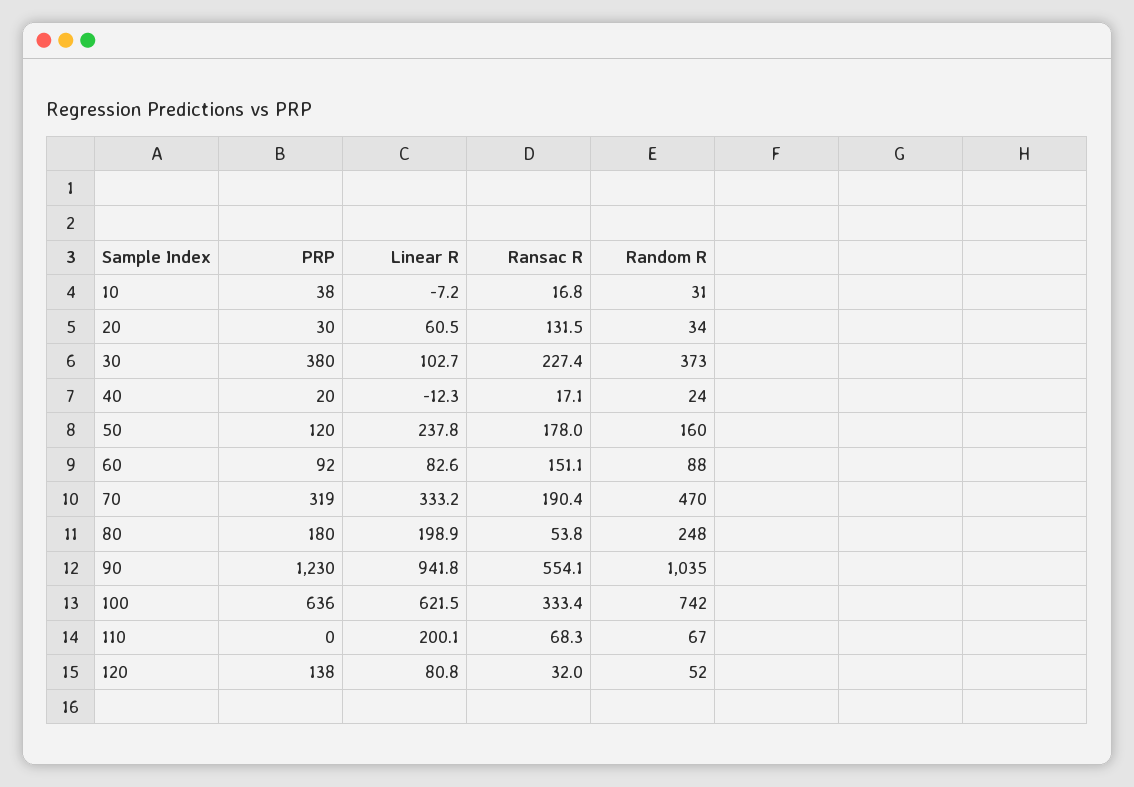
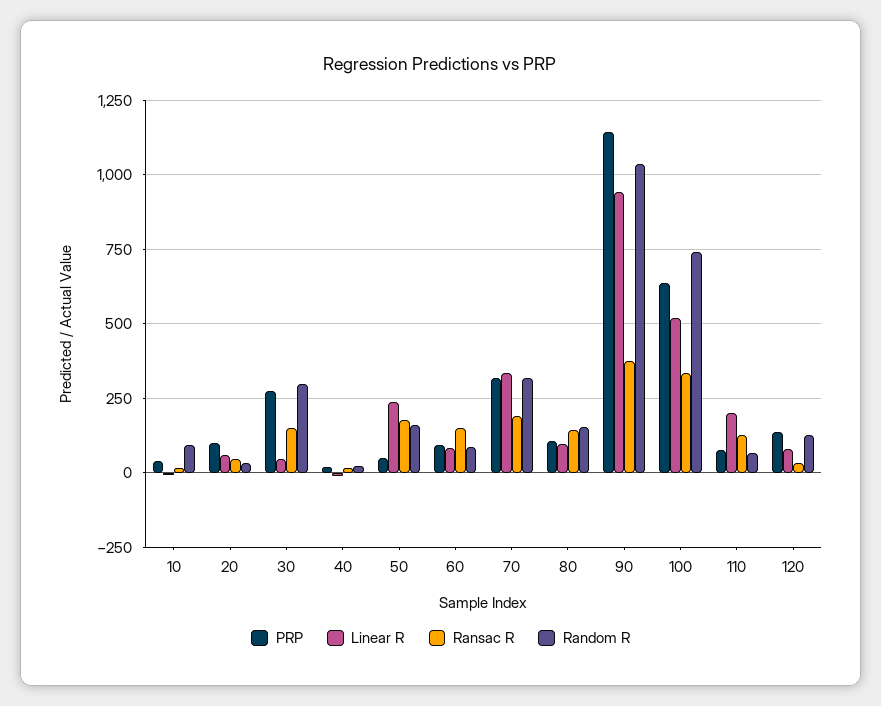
Random R, 10: 31 -> 100
PRP, 20: 30 -> 100
Ransac R, 20: 131.5 -> 50
PRP, 30: 380 -> 275
Linear R, 30: 102.7 -> 50
Ransac R, 30: 227.4 -> 150
Random R, 30: 373 -> 300
PRP, 50: 120 -> 50
Random R, 70: 470 -> 325
PRP, 80: 180 -> 100
Linear R, 80: 198.9 -> 100
Ransac R, 80: 53.8 -> 150
Random R, 80: 248 -> 150
PRP, 90: 1230 -> 1150
Ransac R, 90: 554.1 -> 375
Linear R, 100: 621.5 -> 525
PRP, 110: 0 -> 75
Ransac R, 110: 68.3 -> 125
Random R, 120: 52 -> 125

